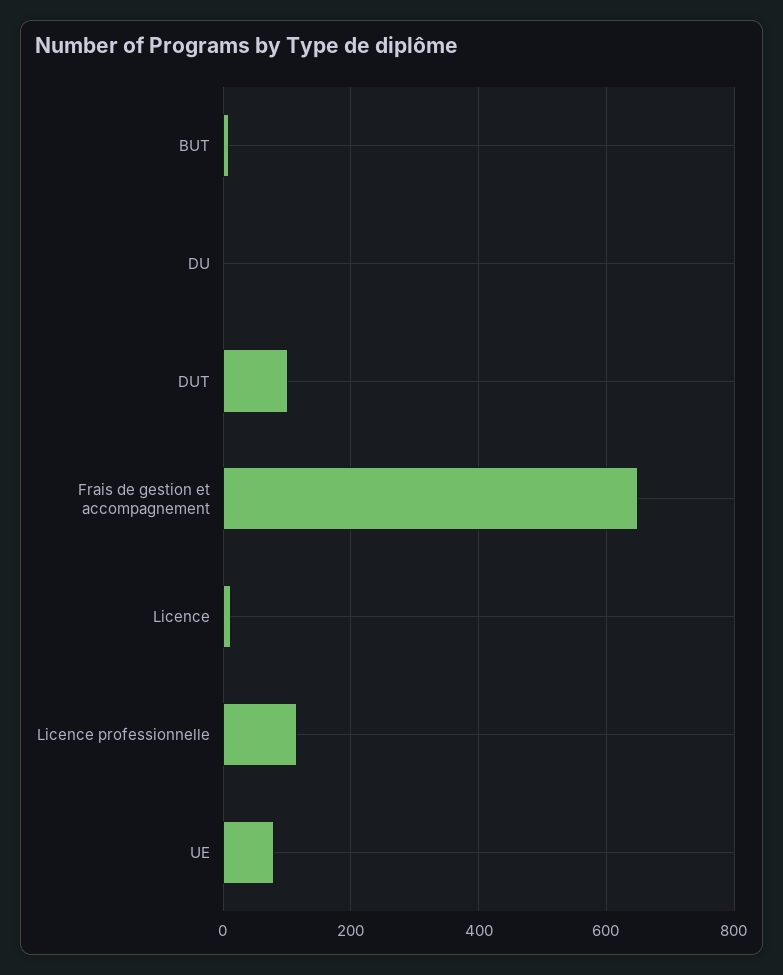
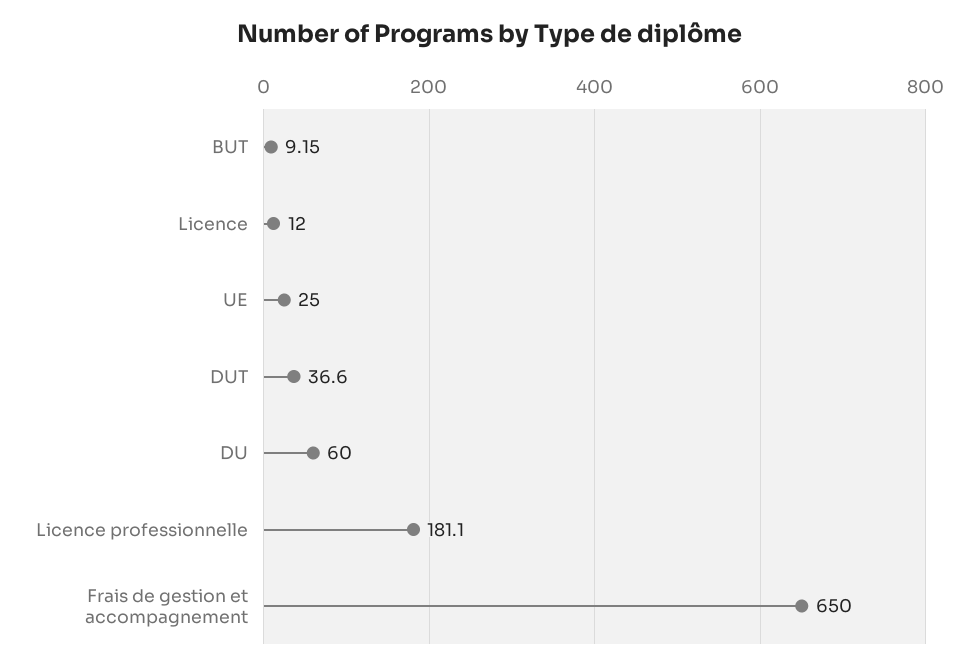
DU: 0 -> 60
DUT: 100 -> 36.6
Licence professionnelle: 120 -> 181.1
UE: 80 -> 25

